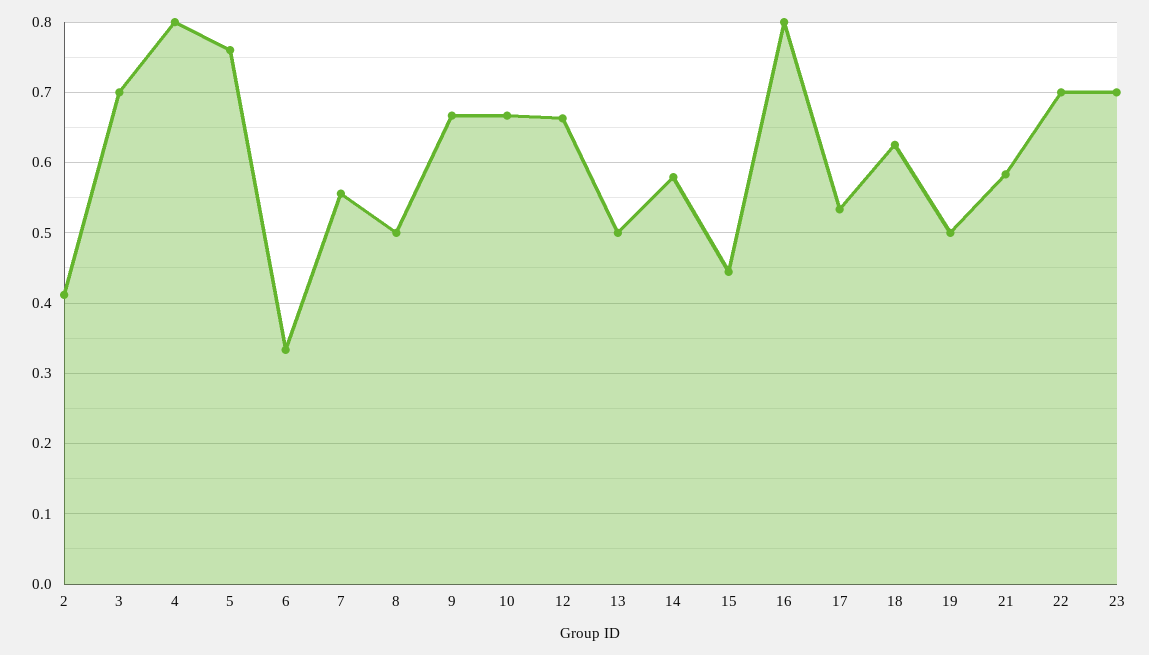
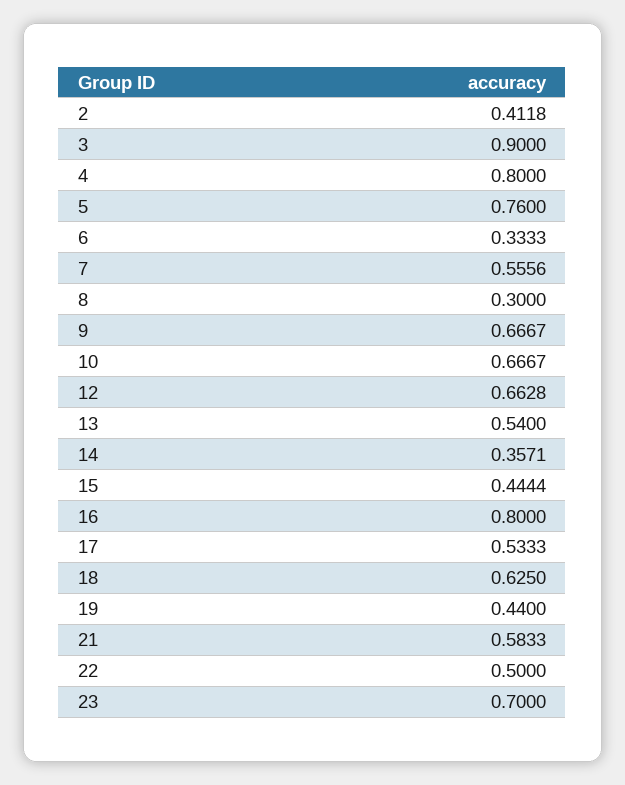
3: 0.7 -> 0.9
8: 0.5 -> 0.3
13: 0.5 -> 0.54
14: 0.58 -> 0.3571
19: 0.5 -> 0.44
22: 0.7 -> 0.5

